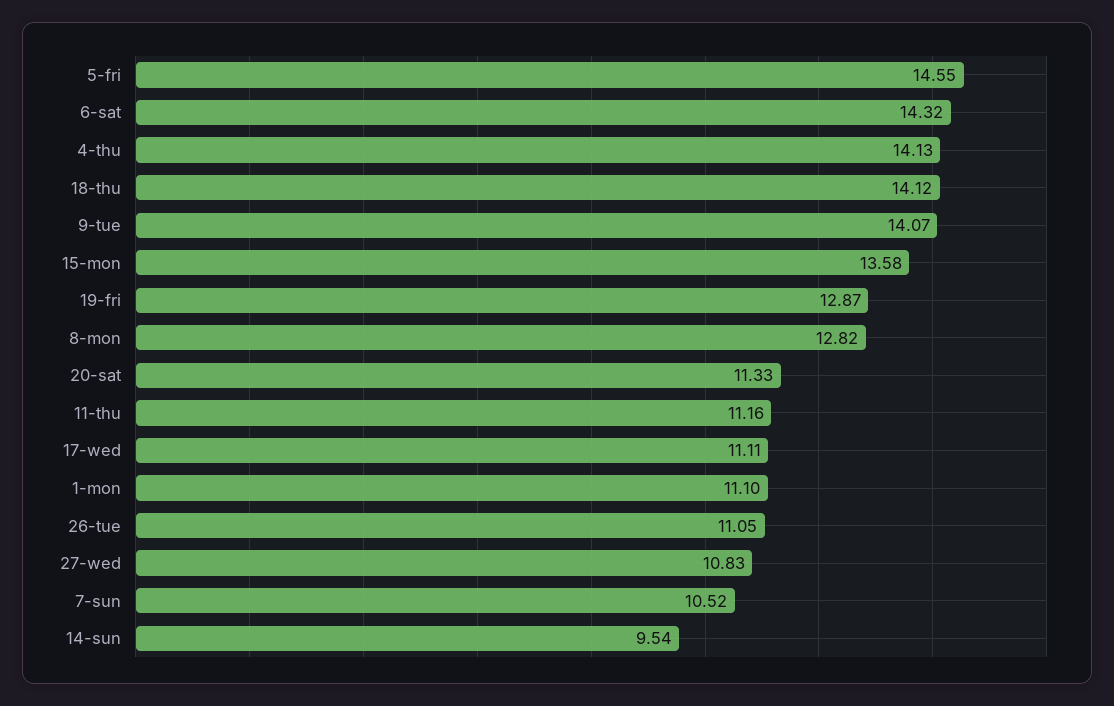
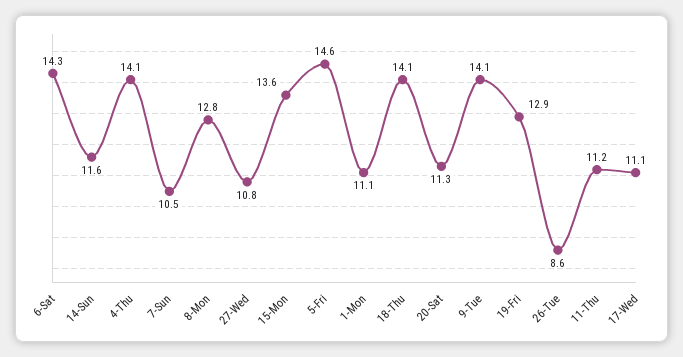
26-tue: 11.05 -> 8.6
14-sun: 9.54 -> 11.6

